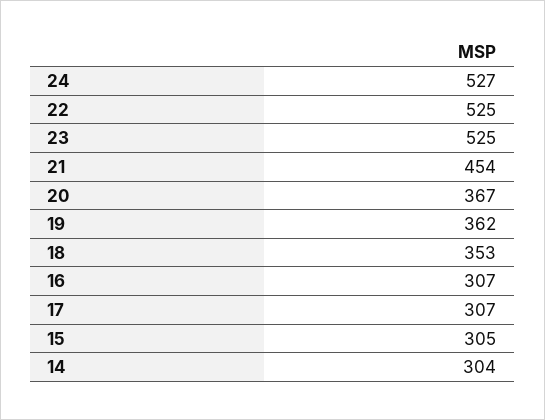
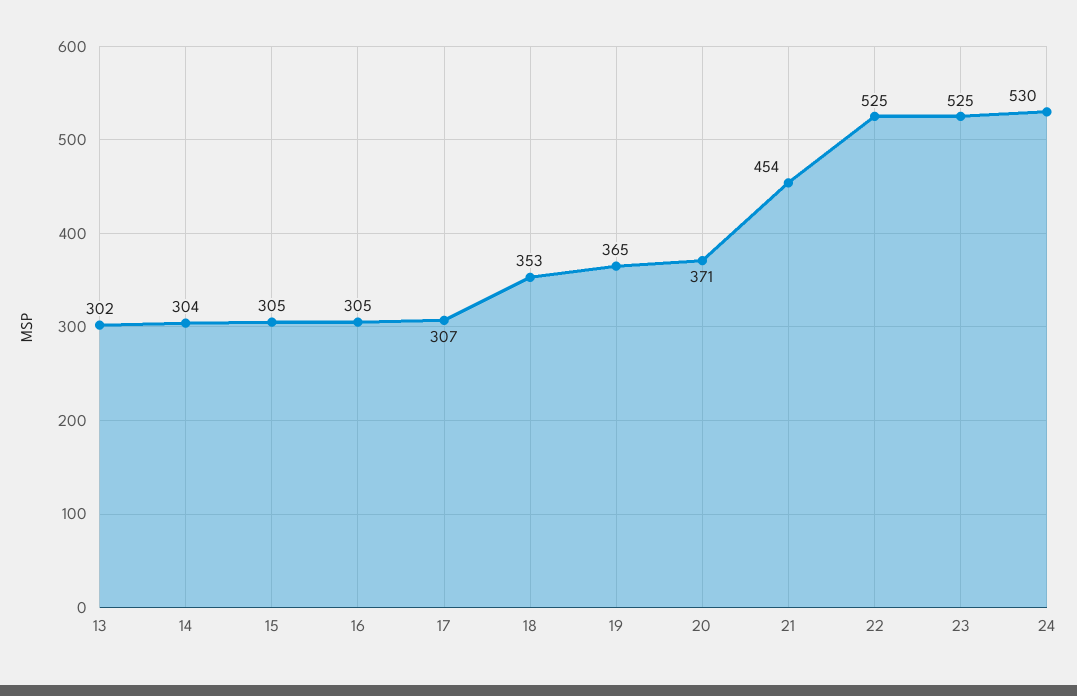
24: 527 -> 530
20: 367 -> 371
19: 362 -> 365
16: 307 -> 305
13: none -> 302

